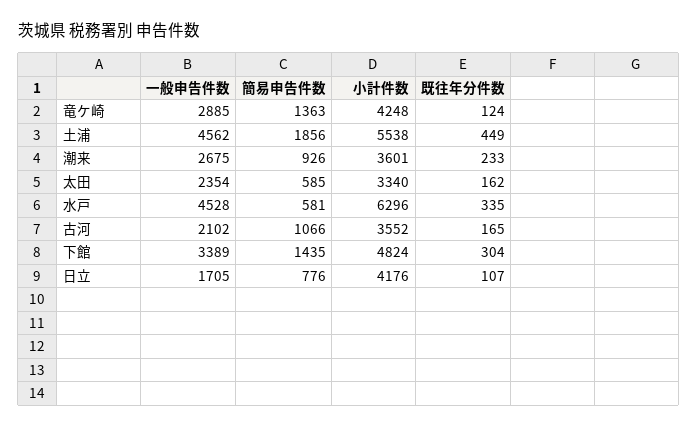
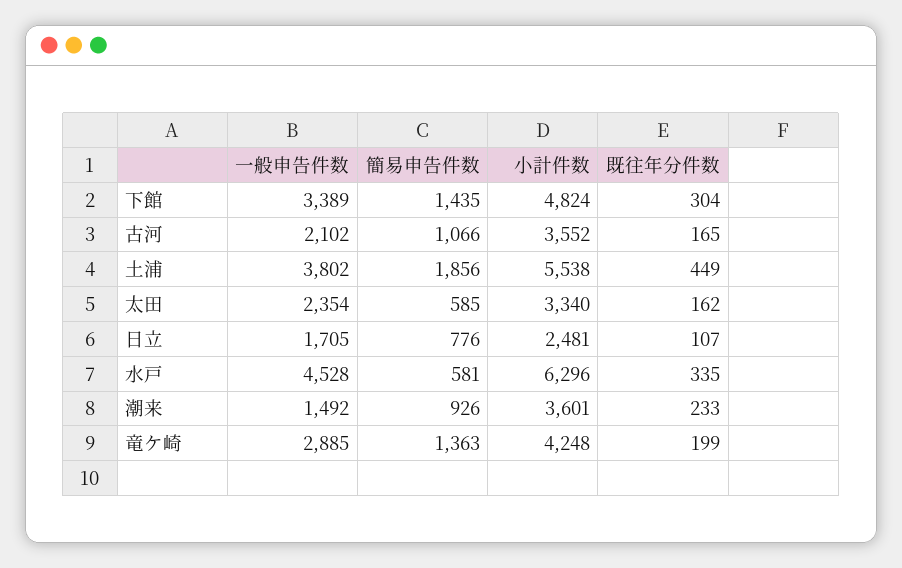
既往年分件数, 竜ケ崎: 124 -> 199
一般申告件数, 土浦: 4562 -> 3802
一般申告件数, 潮来: 2675 -> 1492
小計件数, 日立: 4176 -> 2481

